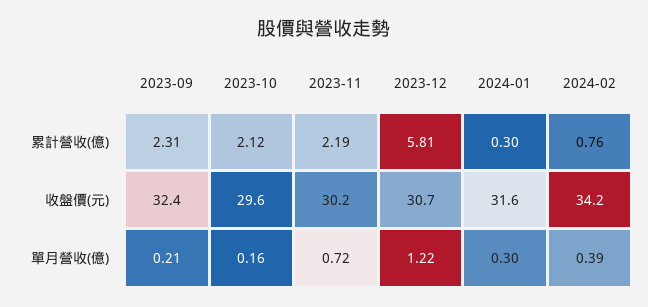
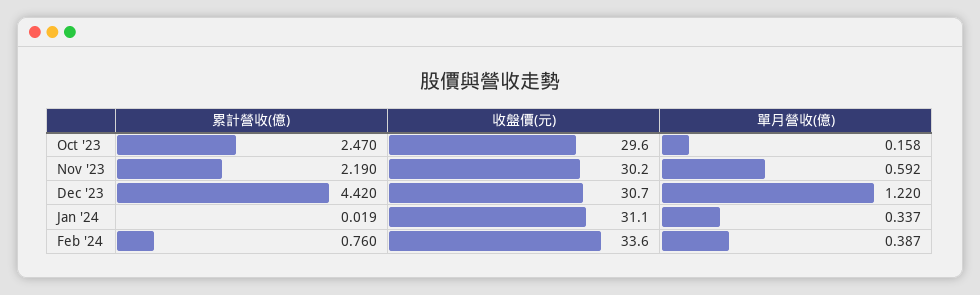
2023-09, 累計營收(億): 2.31 -> none
2023-10, 累計營收(億): 2.12 -> 2.47
2023-12, 累計營收(億): 5.81 -> 4.42
2024-01, 累計營收(億): 0.3 -> 0.019
2023-09, 收盤價(元): 32.4 -> none
2024-01, 收盤價(元): 31.6 -> 31.1
2024-02, 收盤價(元): 34.2 -> 33.6
2023-09, 單月營收(億): 0.21 -> none
2023-11, 單月營收(億): 0.72 -> 0.592
2024-01, 單月營收(億): 0.3 -> 0.337

